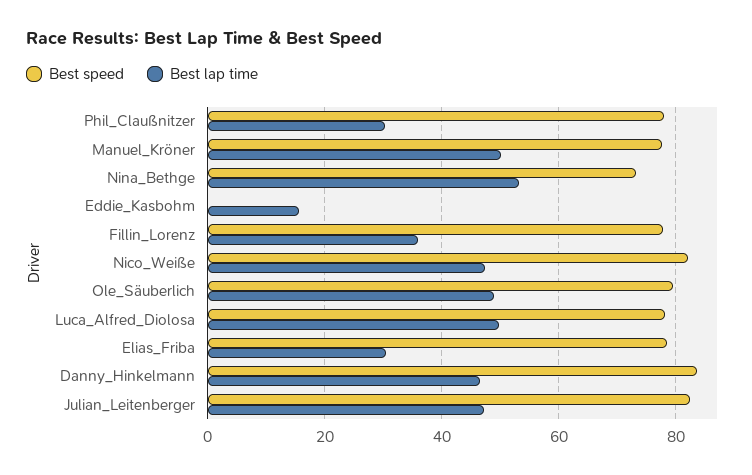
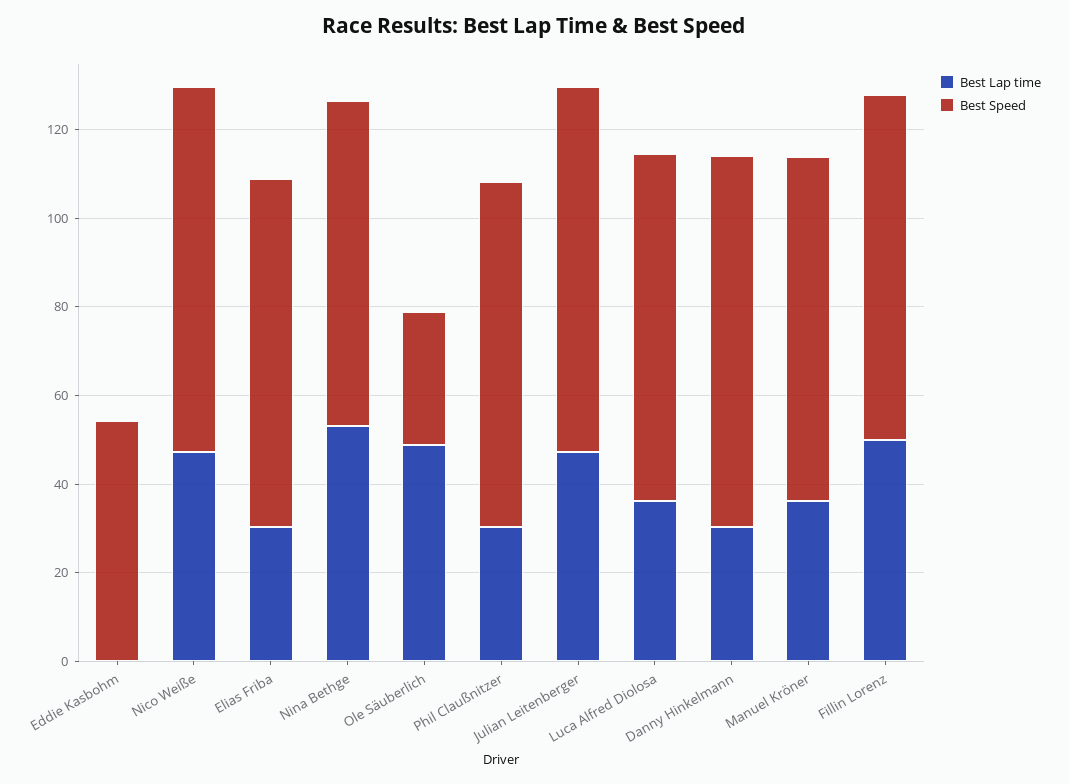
Best lap time, Manuel_Kröner: 50 -> 35
Best speed, Eddie_Kasbohm: 0 -> 55
Best lap time, Eddie_Kasbohm: 16 -> 0
Best lap time, Fillin_Lorenz: 36 -> 50
Best speed, Ole_Säuberlich: 80 -> 30
Best lap time, Luca_Alfred_Diolosa: 50 -> 35
Best lap time, Danny_Hinkelmann: 46 -> 30

